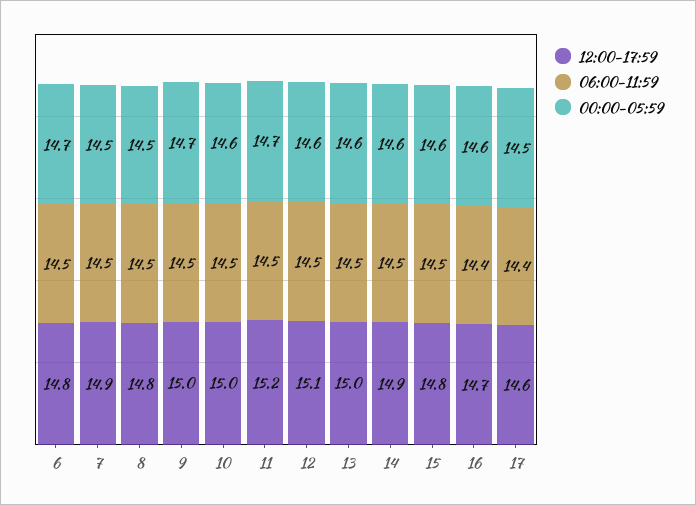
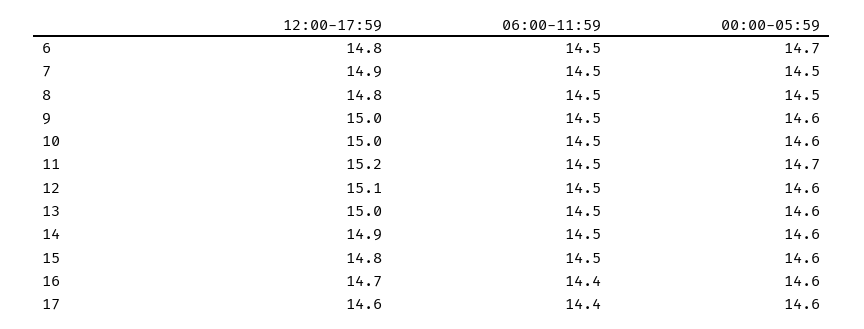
00:00-05:59, 9: 14.7 -> 14.6
00:00-05:59, 17: 14.5 -> 14.6

